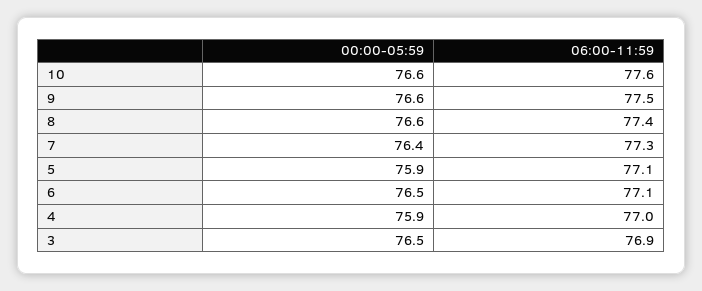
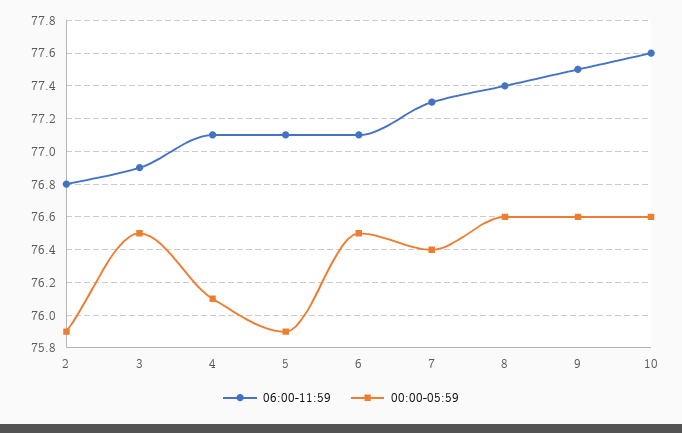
00:00-05:59, 4: 75.9 -> 76.1
06:00-11:59, 4: 77 -> 77.1
06:00-11:59, 2: none -> 76.8
00:00-05:59, 2: none -> 75.9

